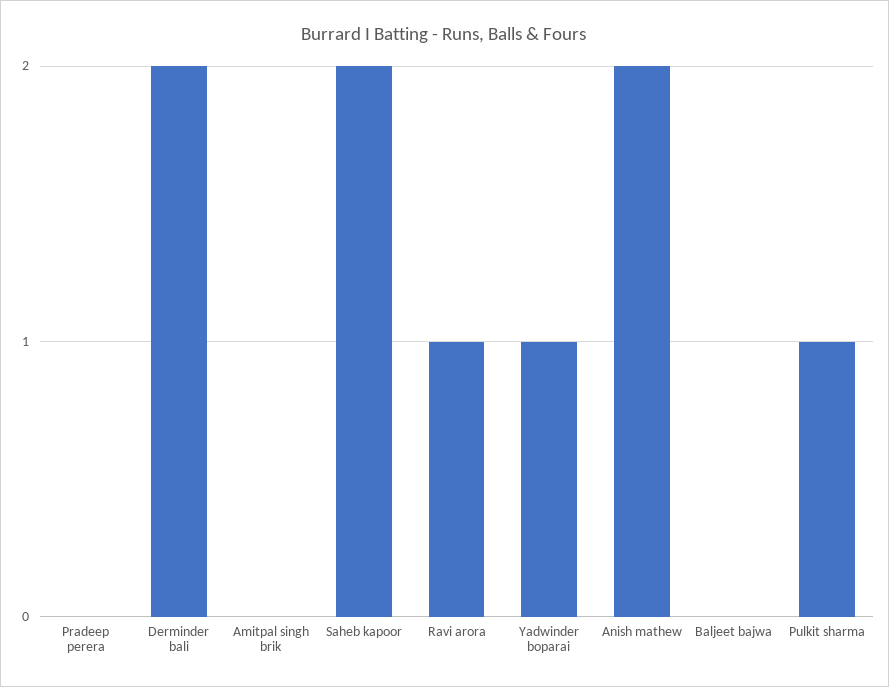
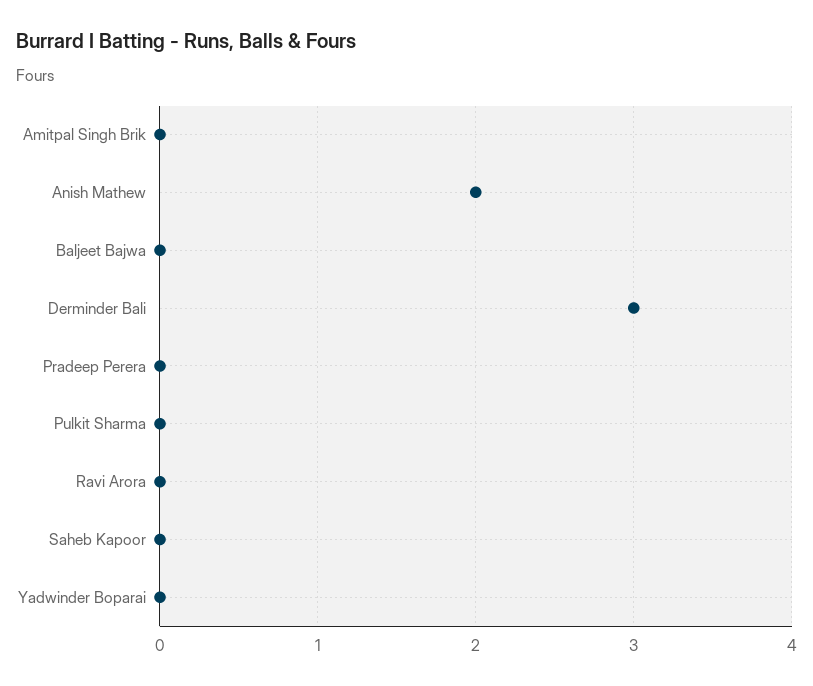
Derminder bali: 2 -> 3
Saheb kapoor: 2 -> 0
Ravi arora: 1 -> 0
Yadwinder boparai: 1 -> 0
Pulkit sharma: 1 -> 0

